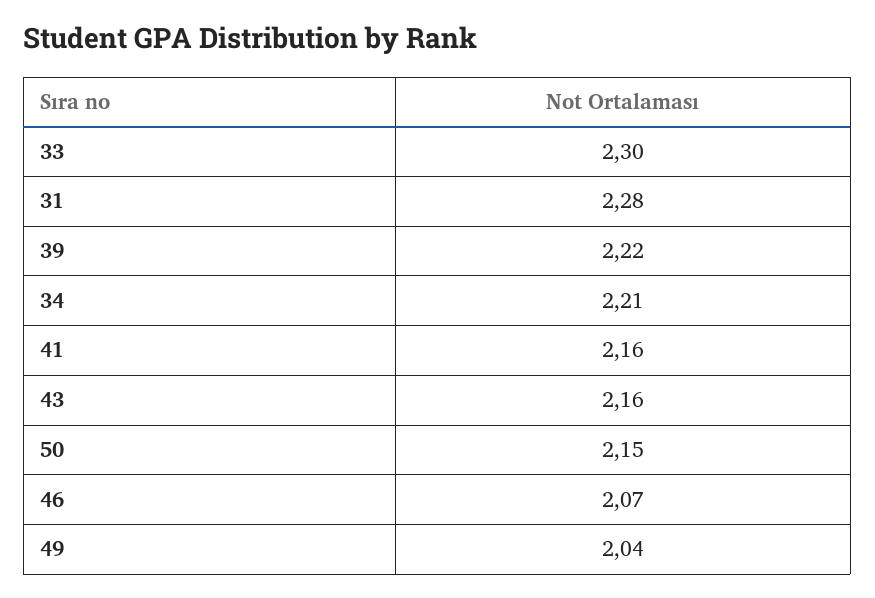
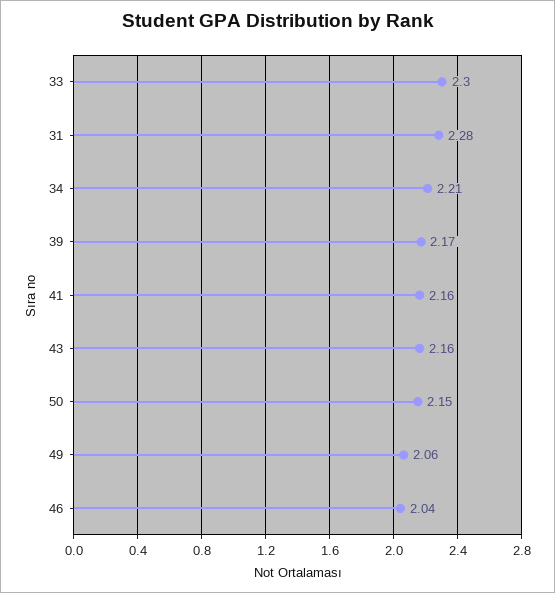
39: 2.22 -> 2.17
46: 2.07 -> 2.04
49: 2.04 -> 2.06

